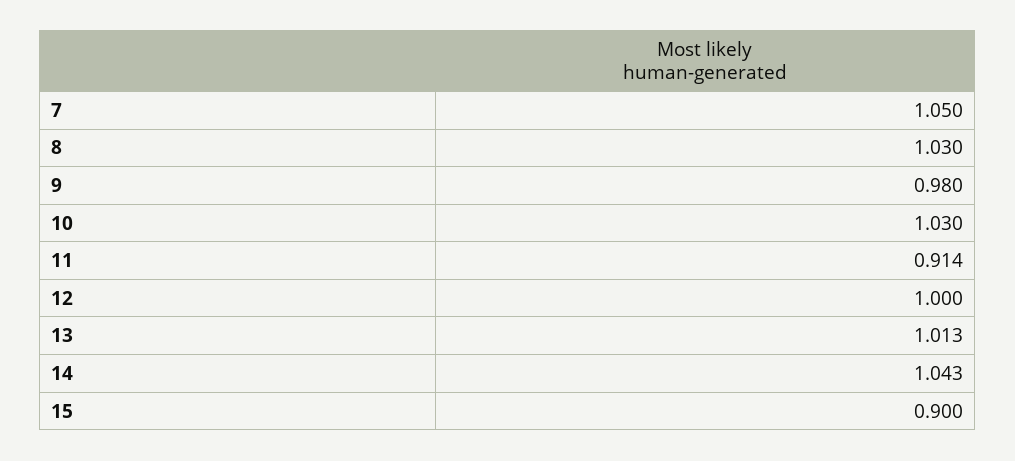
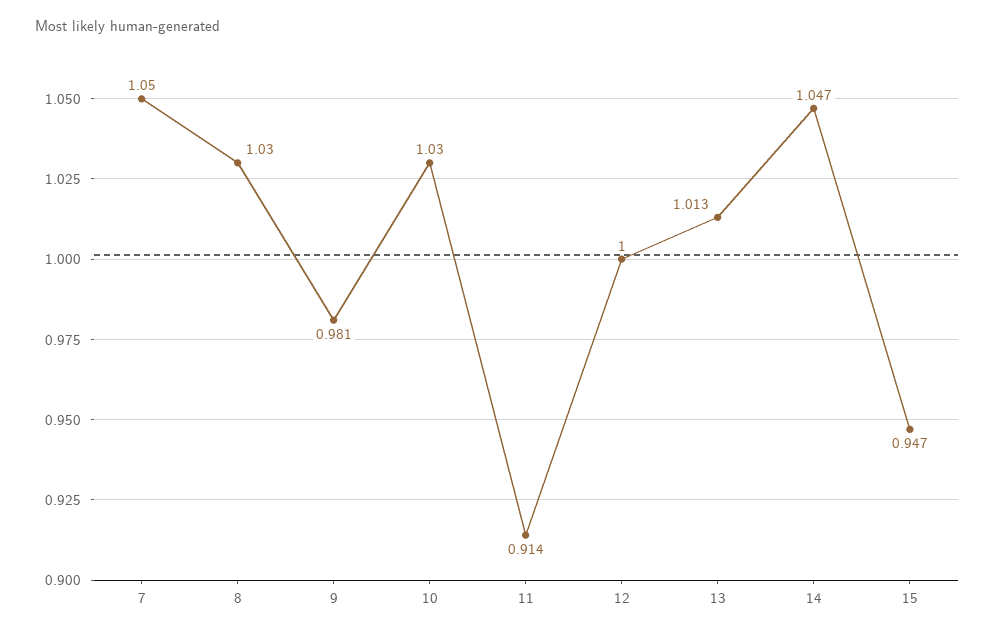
9: 0.98 -> 0.981
14: 1.043 -> 1.047
15: 0.9 -> 0.947

